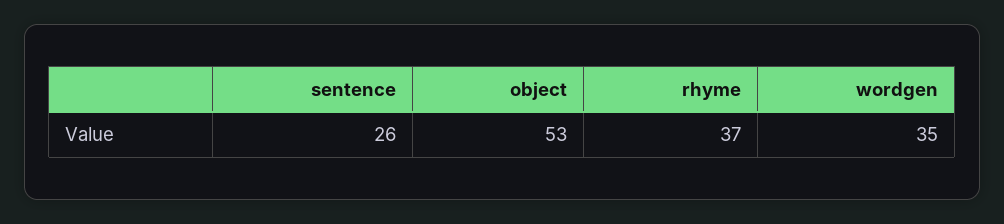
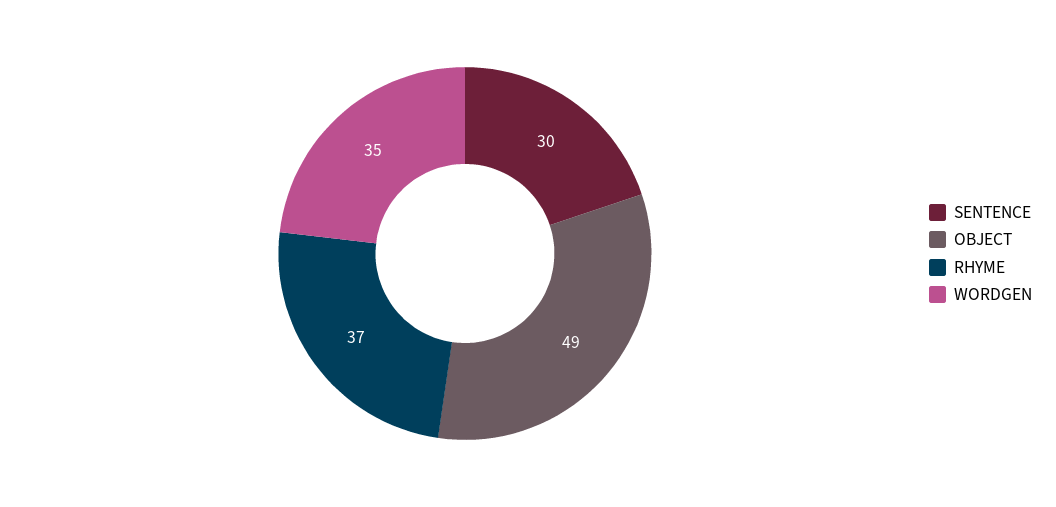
sentence: 26 -> 30
object: 53 -> 49

